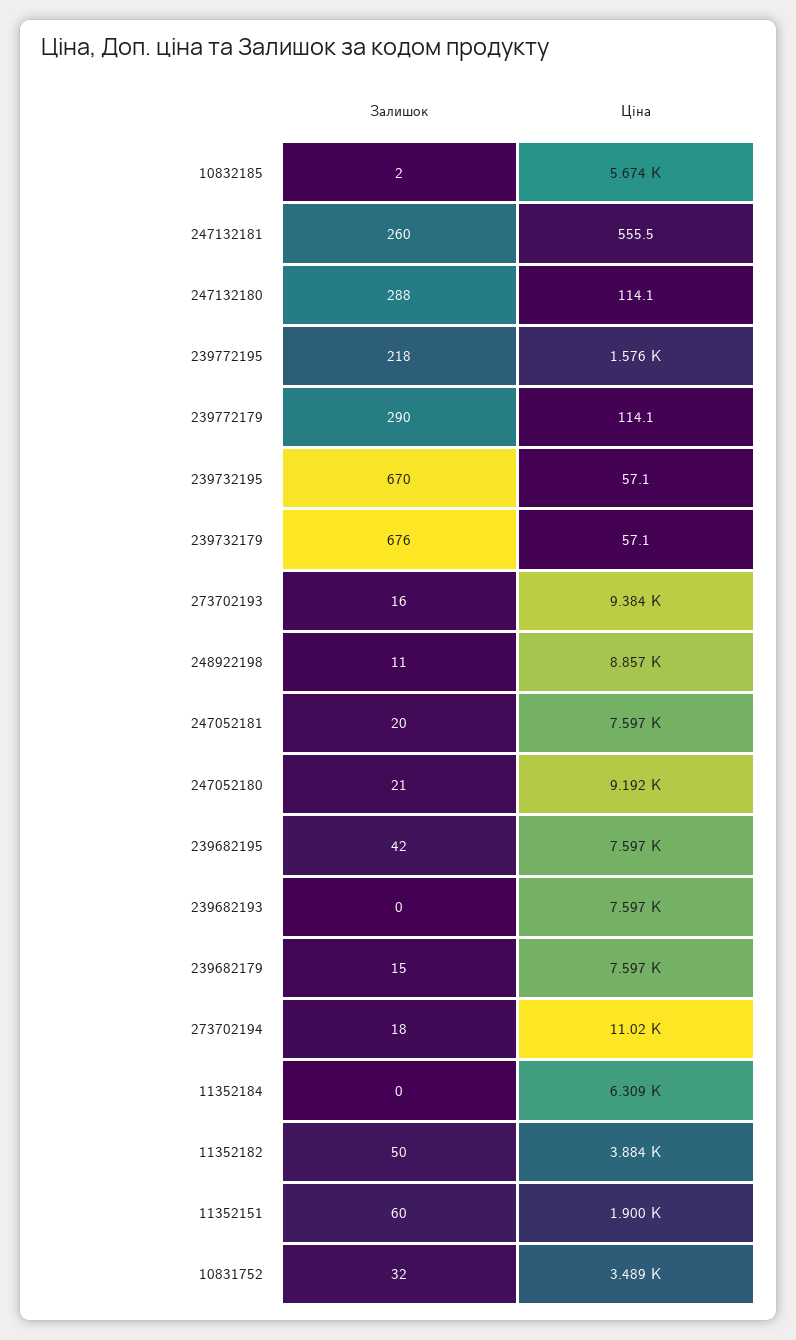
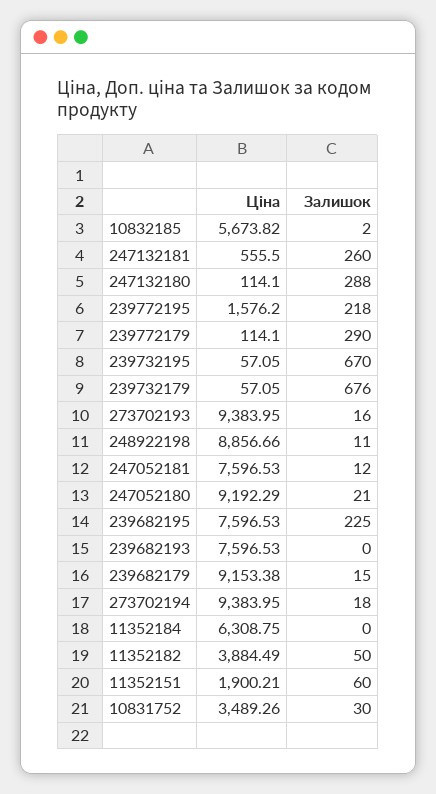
Залишок, 247052181: 20 -> 12
Залишок, 239682195: 42 -> 225
Ціна, 239682179: 7597 -> 9153.38
Ціна, 273702194: 11020 -> 9383.95
Залишок, 10831752: 32 -> 30

